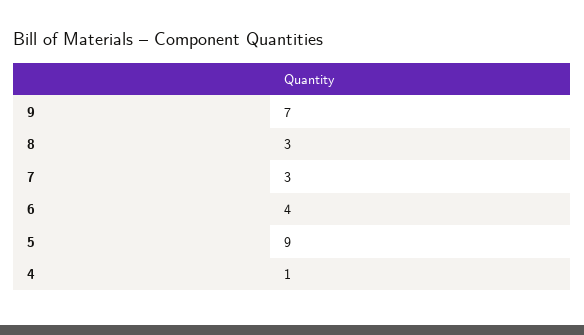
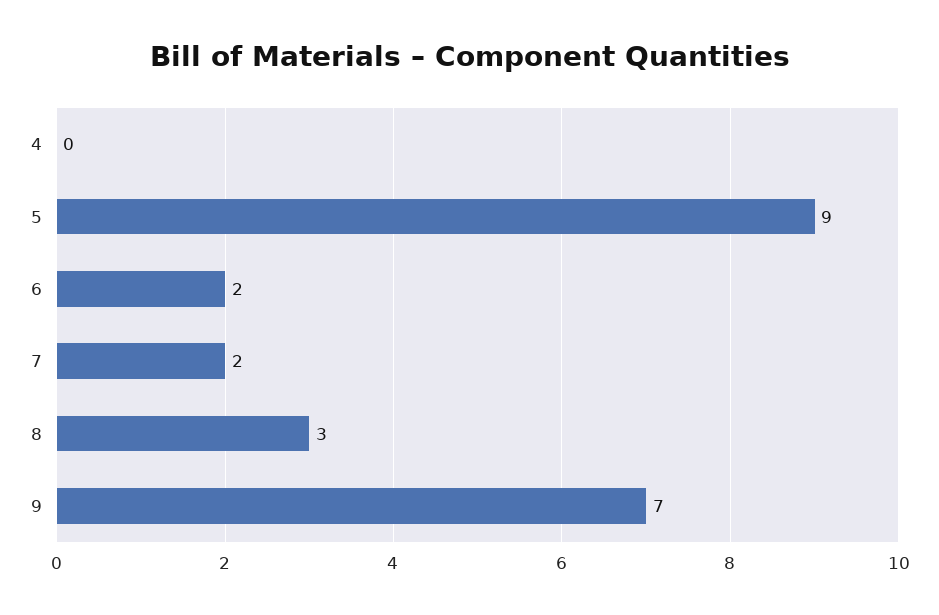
7: 3 -> 2
6: 4 -> 2
4: 1 -> 0

